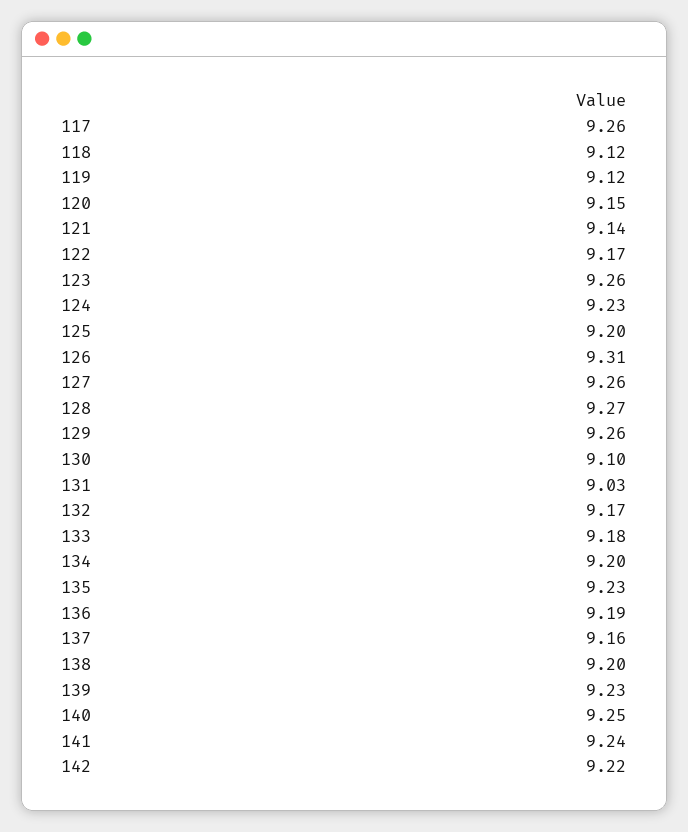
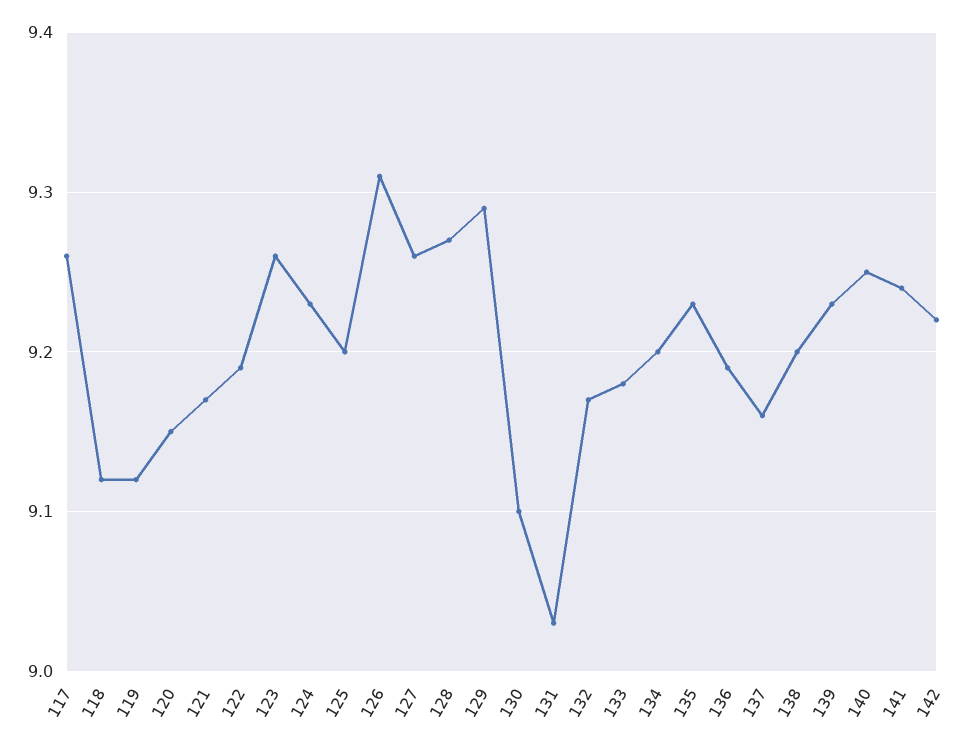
121: 9.14 -> 9.17
122: 9.17 -> 9.19
129: 9.26 -> 9.29

